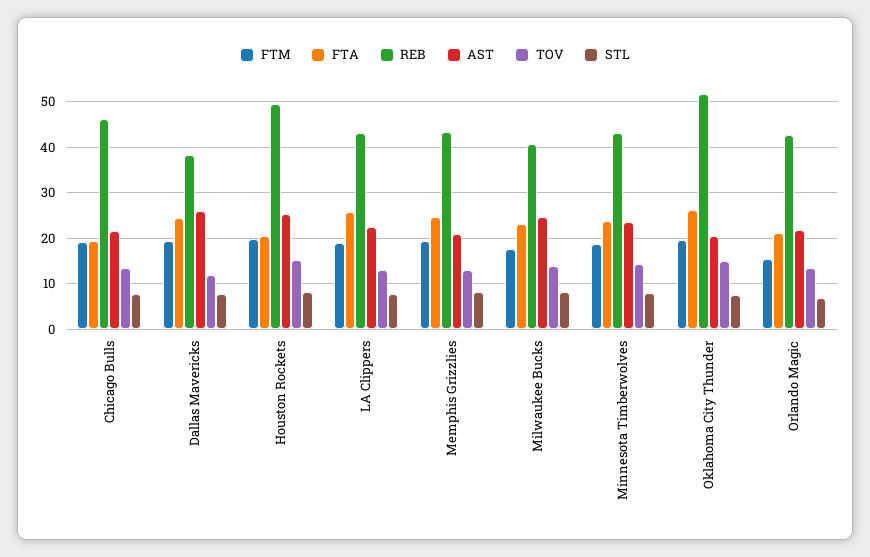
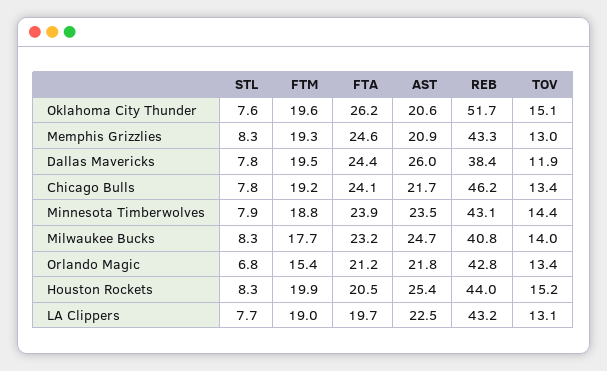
FTA, Chicago Bulls: 20 -> 24.1
REB, Houston Rockets: 50 -> 44
FTA, LA Clippers: 26 -> 19.7

